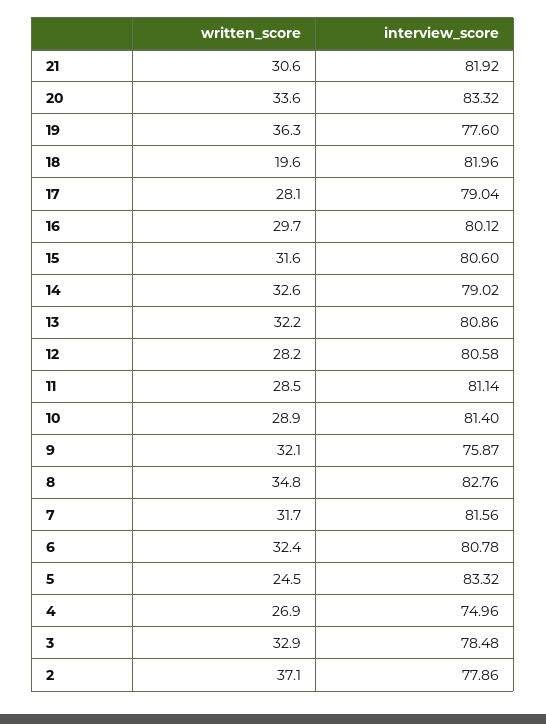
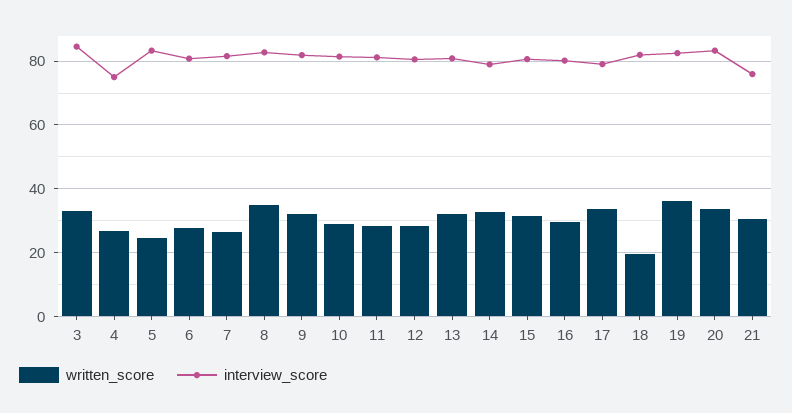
interview_score, 21: 81.92 -> 76
interview_score, 19: 77.6 -> 82
written_score, 17: 28.1 -> 34
interview_score, 9: 75.87 -> 82
written_score, 7: 31.7 -> 26
written_score, 6: 32.4 -> 28
interview_score, 3: 78.48 -> 84
written_score, 2: 37.1 -> none
interview_score, 2: 77.86 -> none

